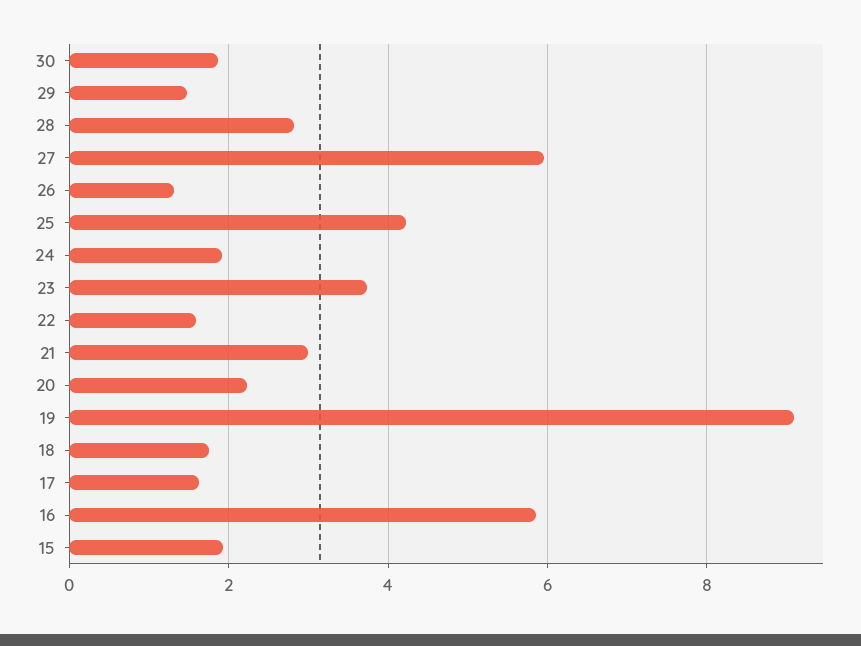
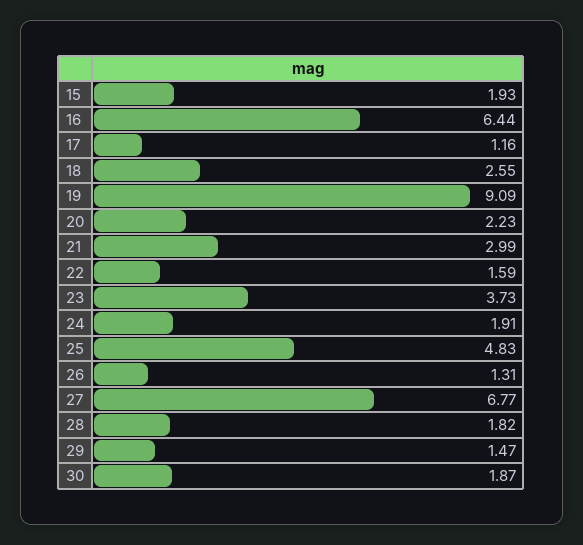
28: 2.8 -> 1.82
27: 6 -> 6.77
25: 4.2 -> 4.83
18: 1.8 -> 2.55
17: 1.6 -> 1.16
16: 5.8 -> 6.44

